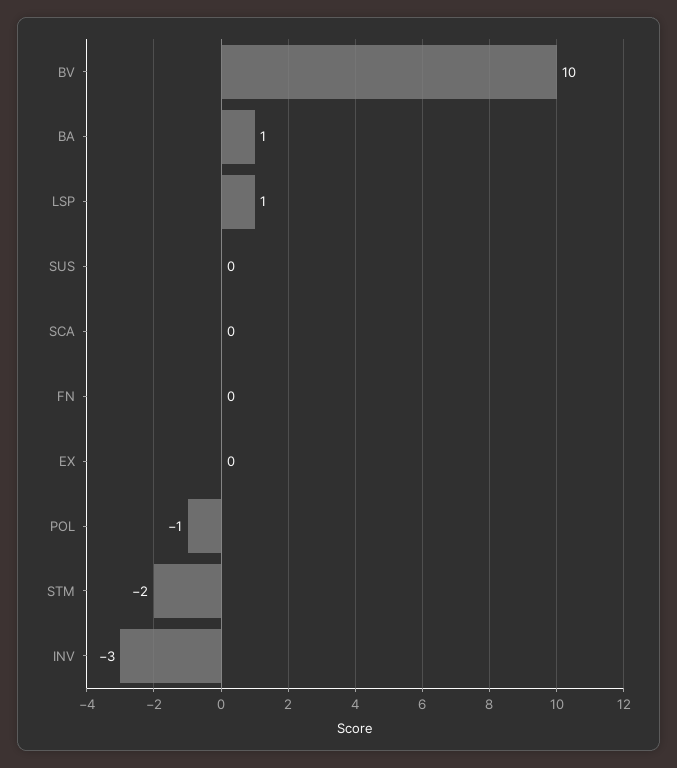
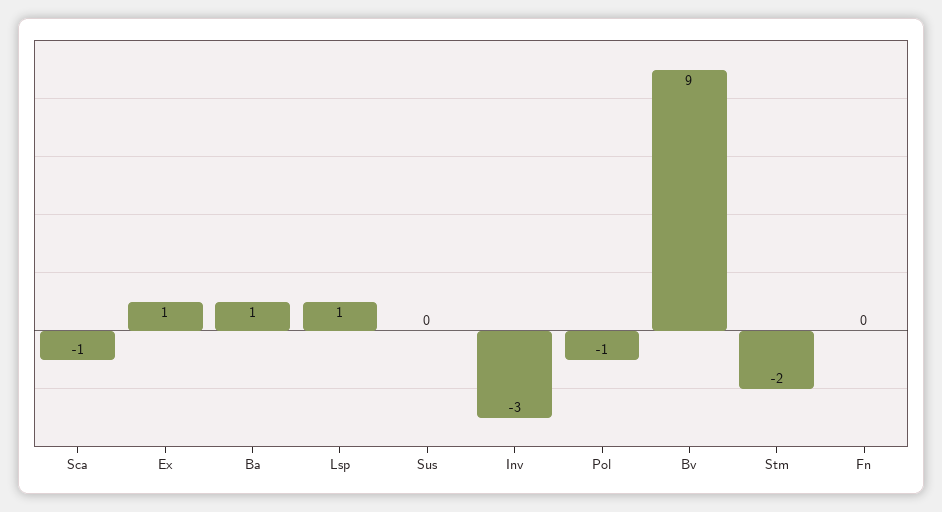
BV: 10 -> 9
SCA: 0 -> -1
EX: 0 -> 1

